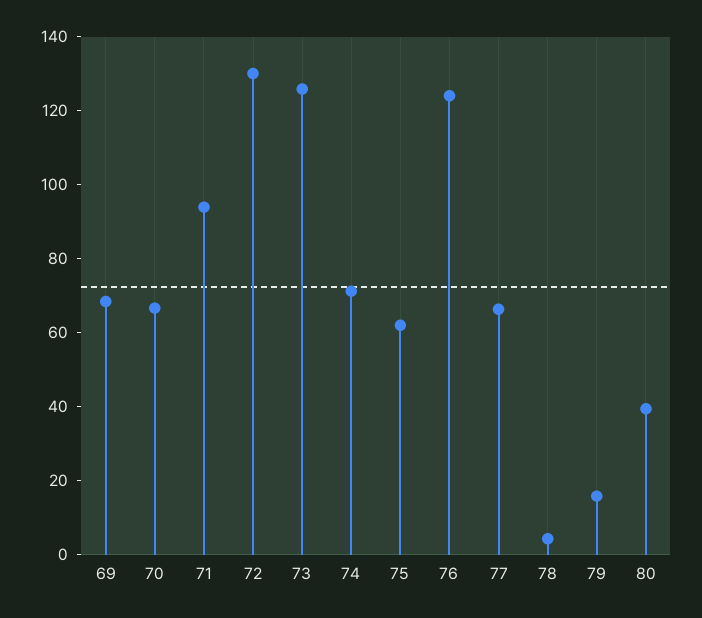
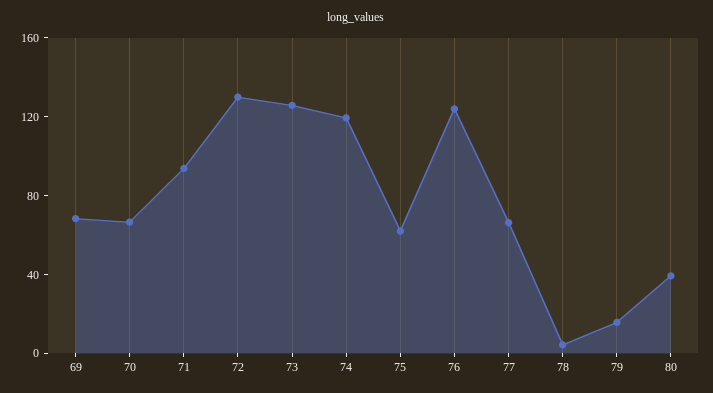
74: 70 -> 120

